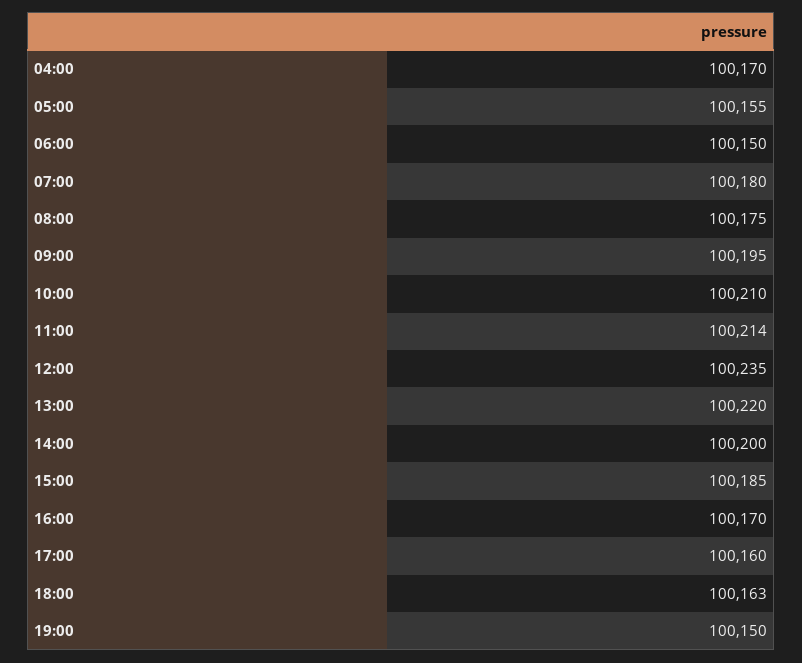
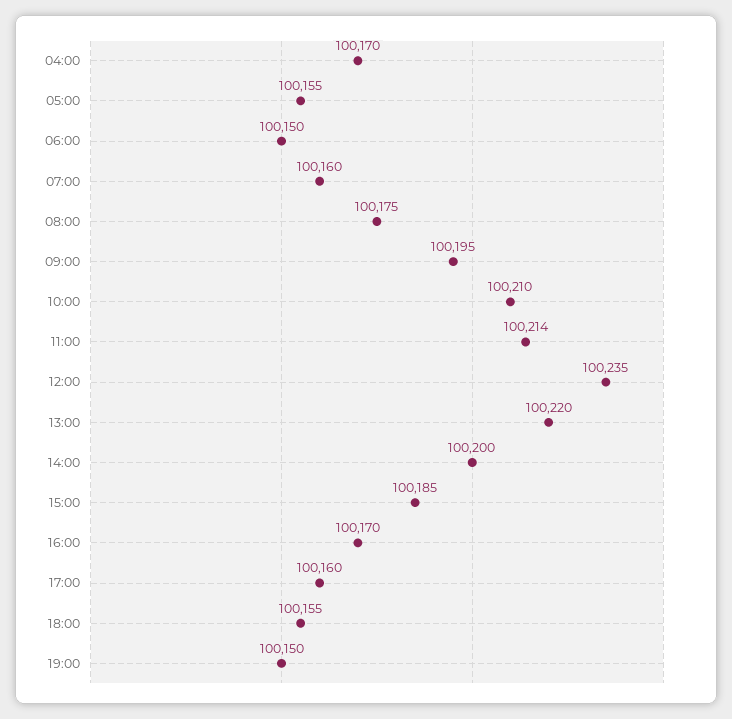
07:00: 100180 -> 100160
18:00: 100163 -> 100155

